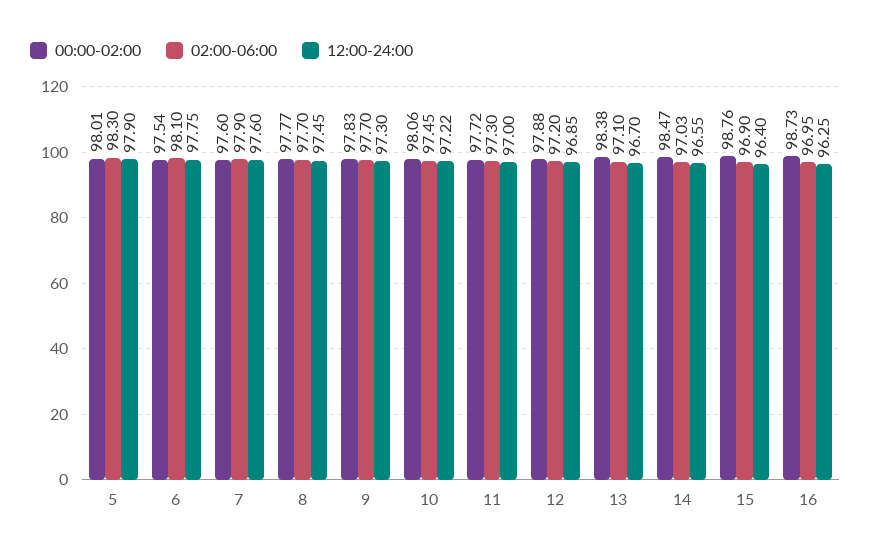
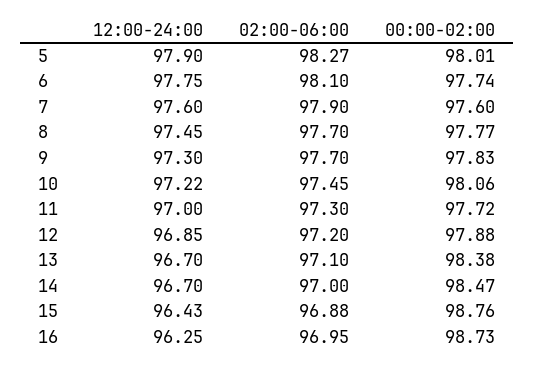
02:00-06:00, 5: 98.3 -> 98.27
00:00-02:00, 6: 97.54 -> 97.74
02:00-06:00, 14: 97.03 -> 97
12:00-24:00, 14: 96.55 -> 96.7
02:00-06:00, 15: 96.9 -> 96.88
12:00-24:00, 15: 96.4 -> 96.43

